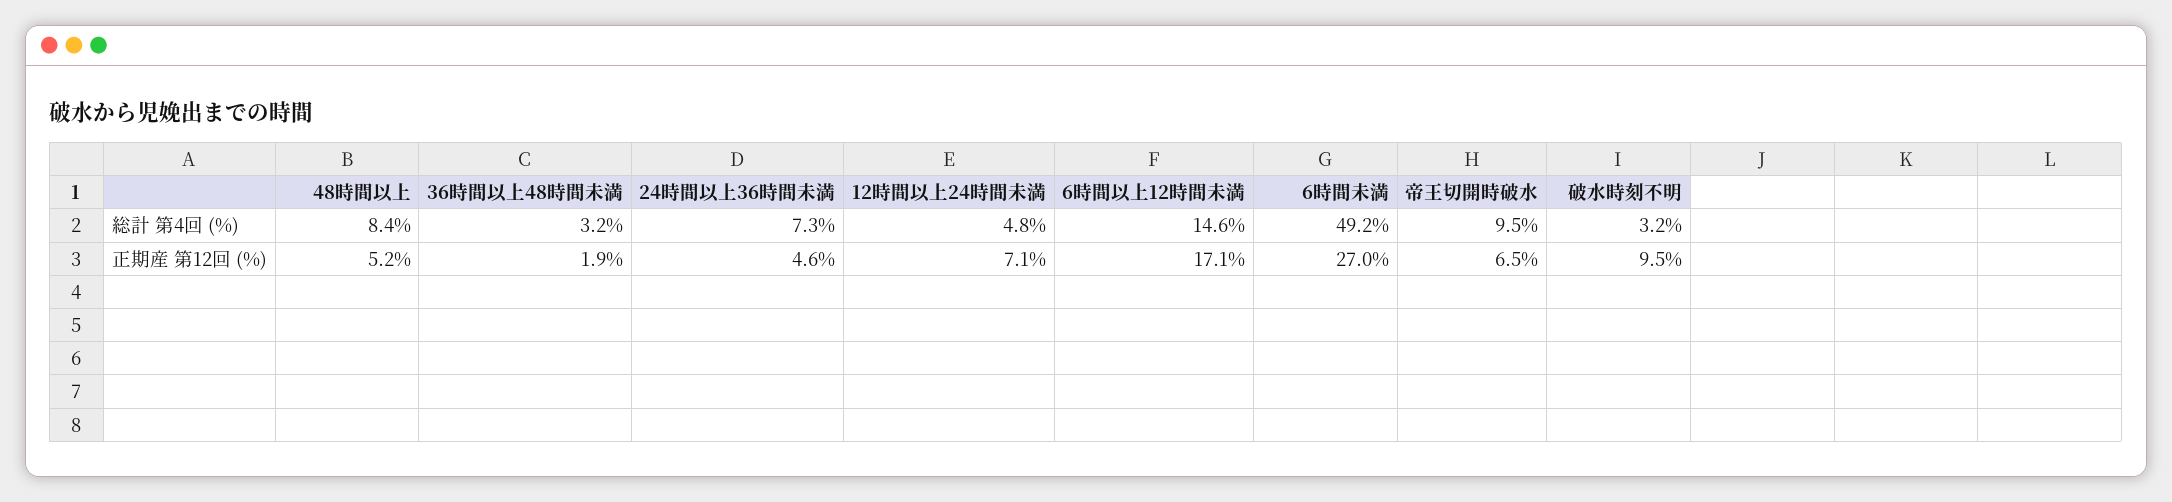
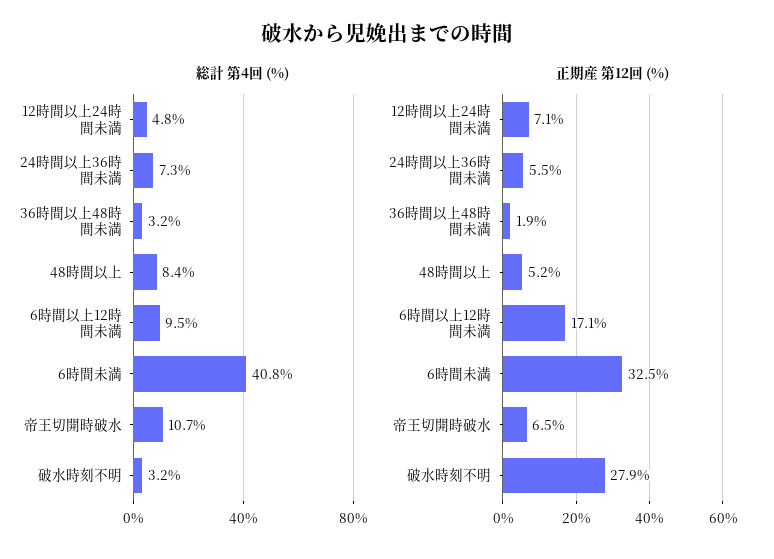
総計 第4回 (%), 6時間以上12時間未満: 14.6 -> 9.5
総計 第4回 (%), 6時間未満: 49.2 -> 40.8
総計 第4回 (%), 帝王切開時破水: 9.5 -> 10.7
正期産 第12回 (%), 24時間以上36時間未満: 4.6 -> 5.5
正期産 第12回 (%), 6時間未満: 27 -> 32.5
正期産 第12回 (%), 破水時刻不明: 9.5 -> 27.9

